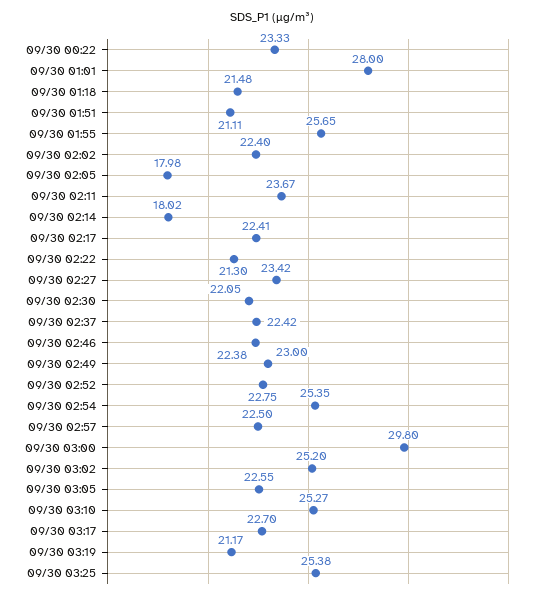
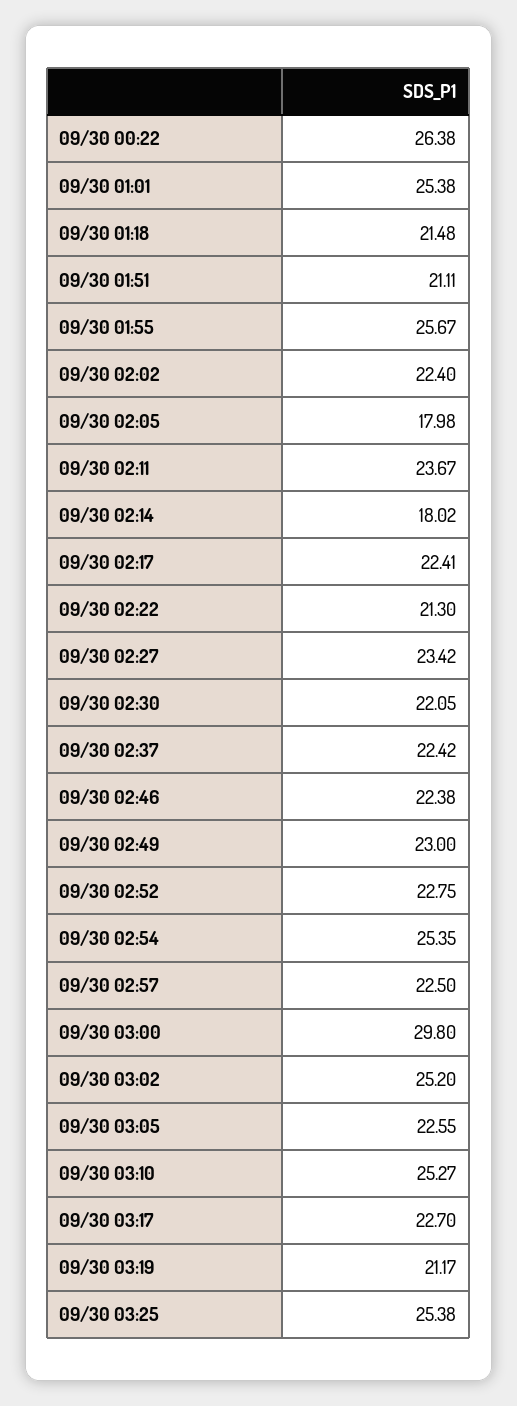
09/30 00:22: 23.33 -> 26.38
09/30 01:01: 28 -> 25.38
09/30 01:55: 25.65 -> 25.67

